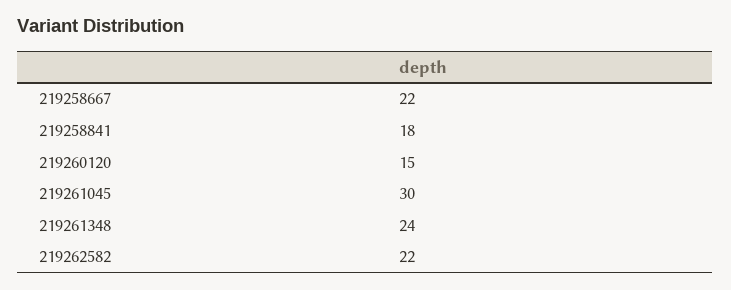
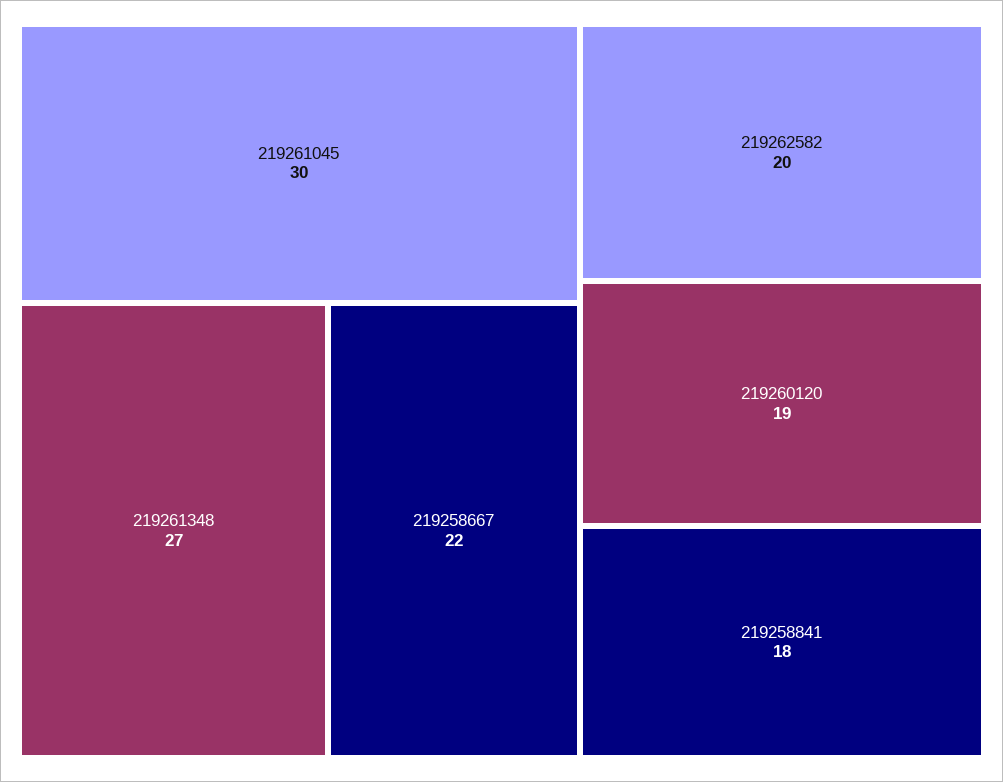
219260120: 15 -> 19
219261348: 24 -> 27
219262582: 22 -> 20

